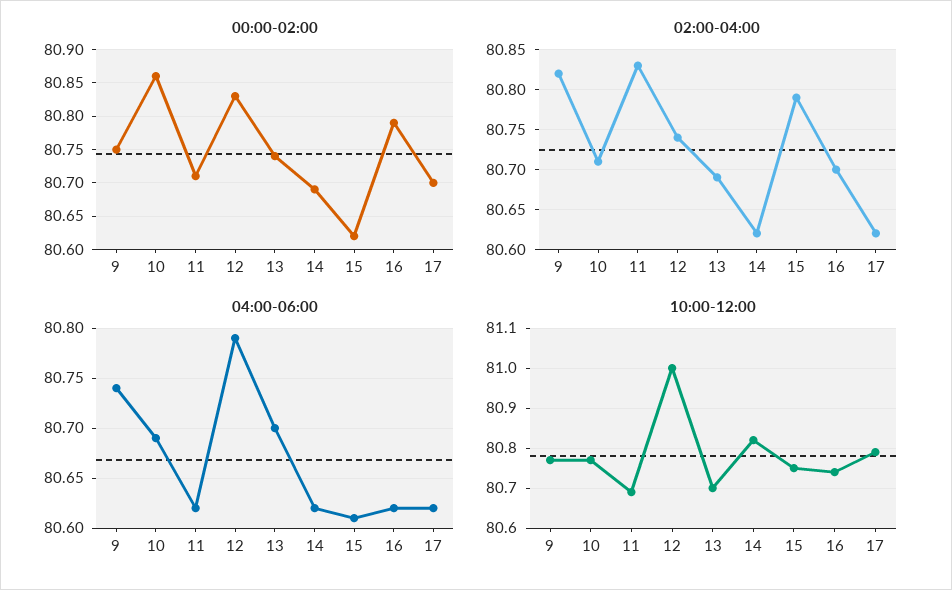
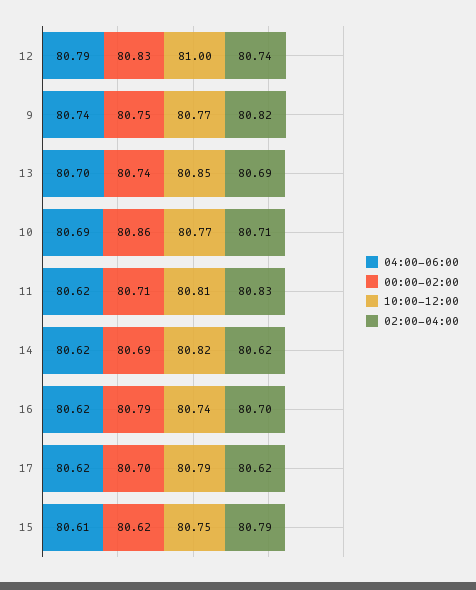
10:00-12:00, 11: 80.7 -> 80.81
10:00-12:00, 13: 80.7 -> 80.85

